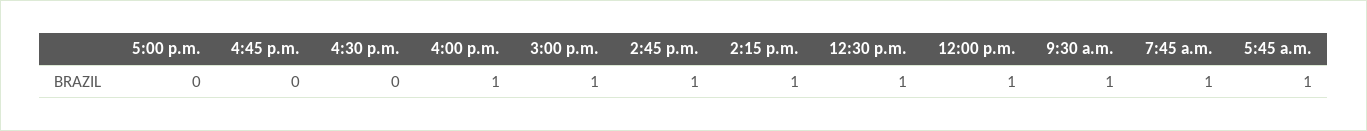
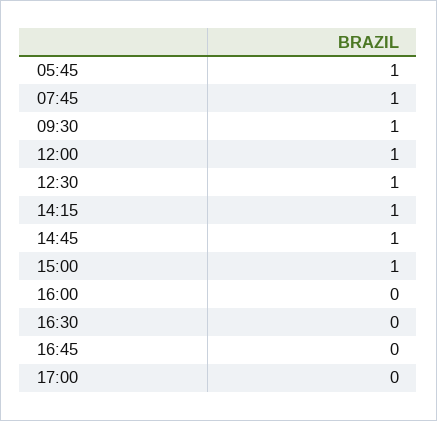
4:00 p.m.: 1 -> 0

